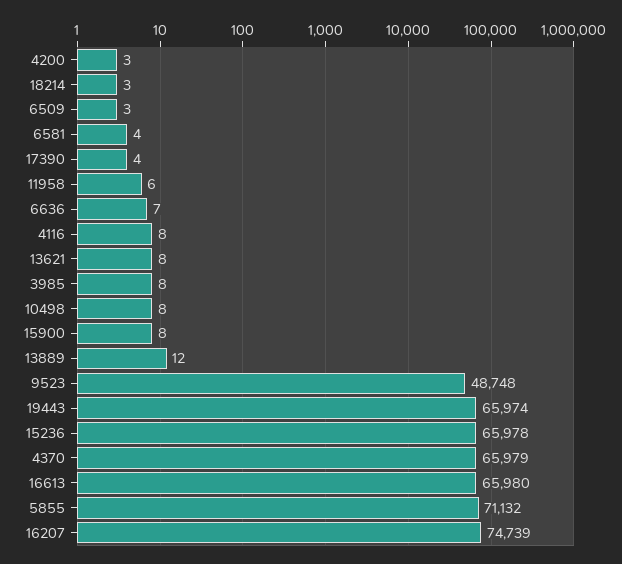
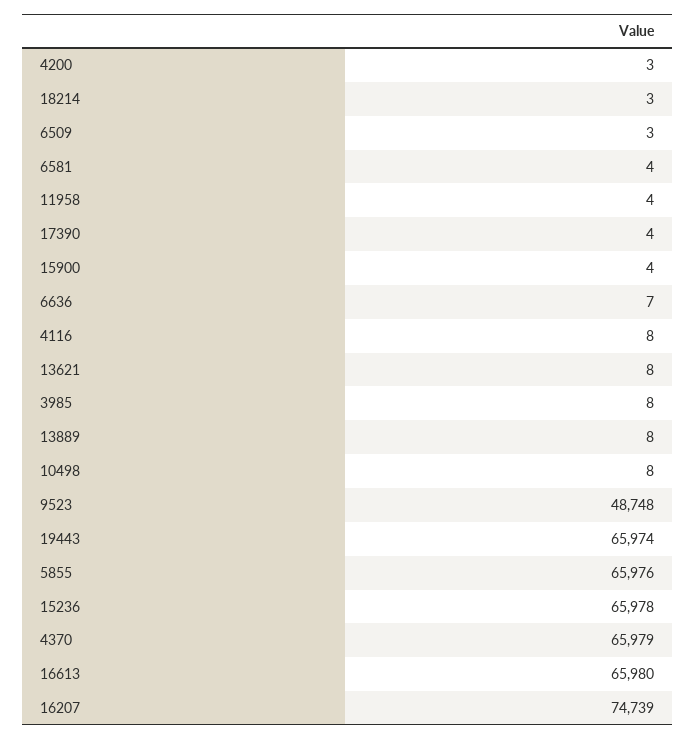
11958: 6 -> 4
15900: 8 -> 4
13889: 12 -> 8
5855: 71132 -> 65976

